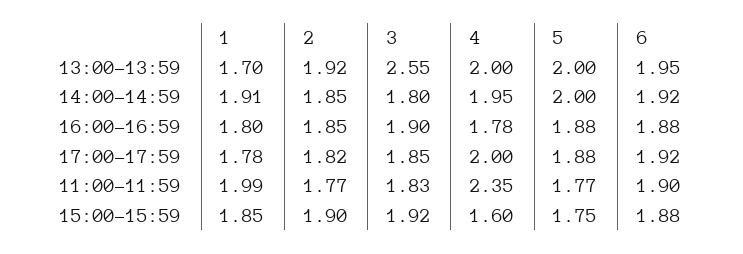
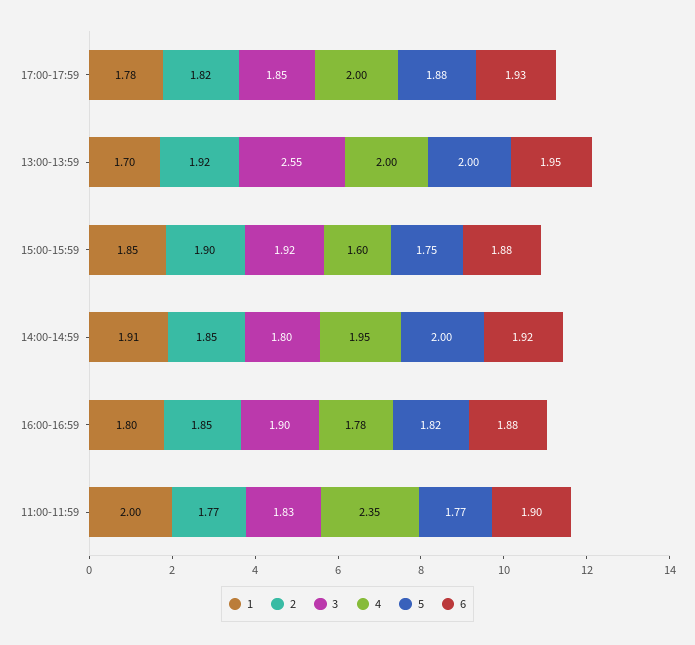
5, 16:00-16:59: 1.88 -> 1.82
6, 17:00-17:59: 1.92 -> 1.93
1, 11:00-11:59: 1.99 -> 2

